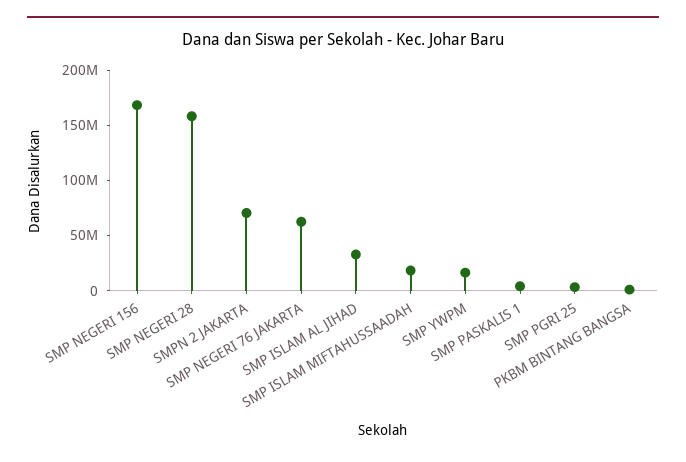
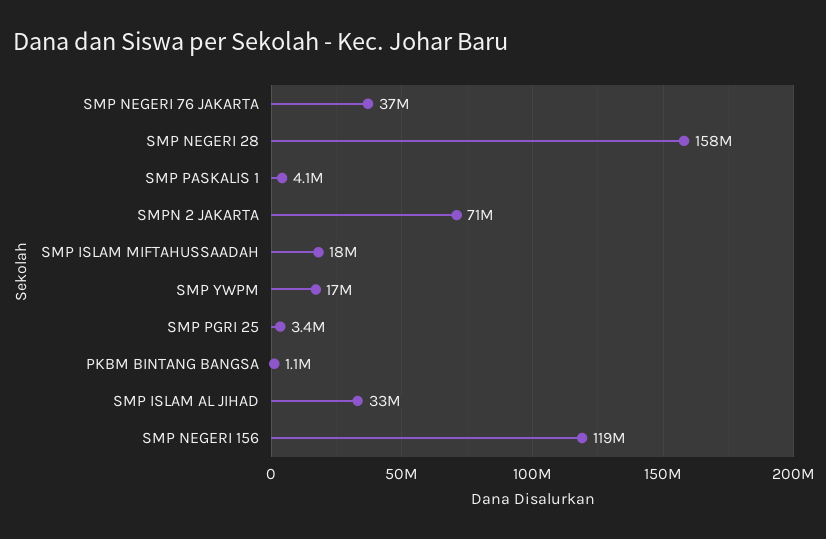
SMP NEGERI 156: 170000000 -> 119000000
SMP NEGERI 76 JAKARTA: 60000000 -> 37000000

